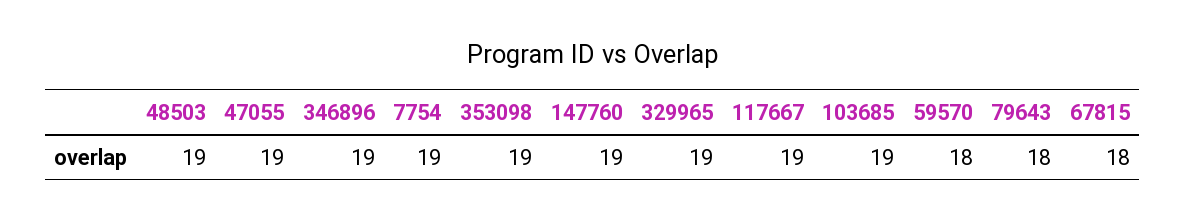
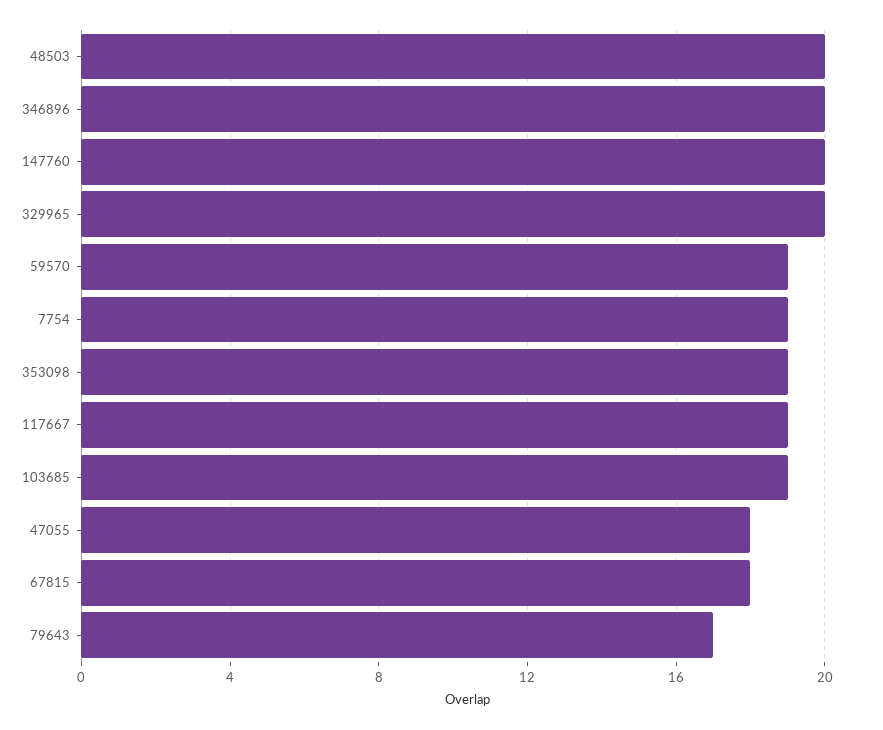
48503: 19 -> 20
47055: 19 -> 18
346896: 19 -> 20
147760: 19 -> 20
329965: 19 -> 20
59570: 18 -> 19
79643: 18 -> 17

